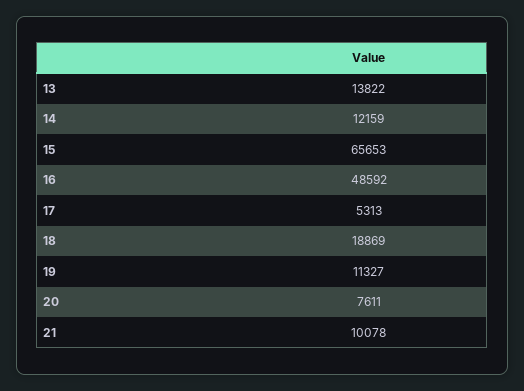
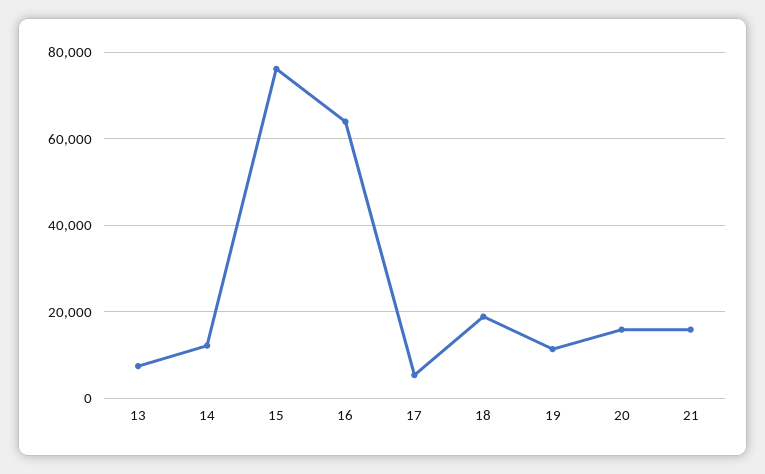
13: 13822 -> 8000
15: 65653 -> 76000
16: 48592 -> 64000
20: 7611 -> 16000
21: 10078 -> 16000

